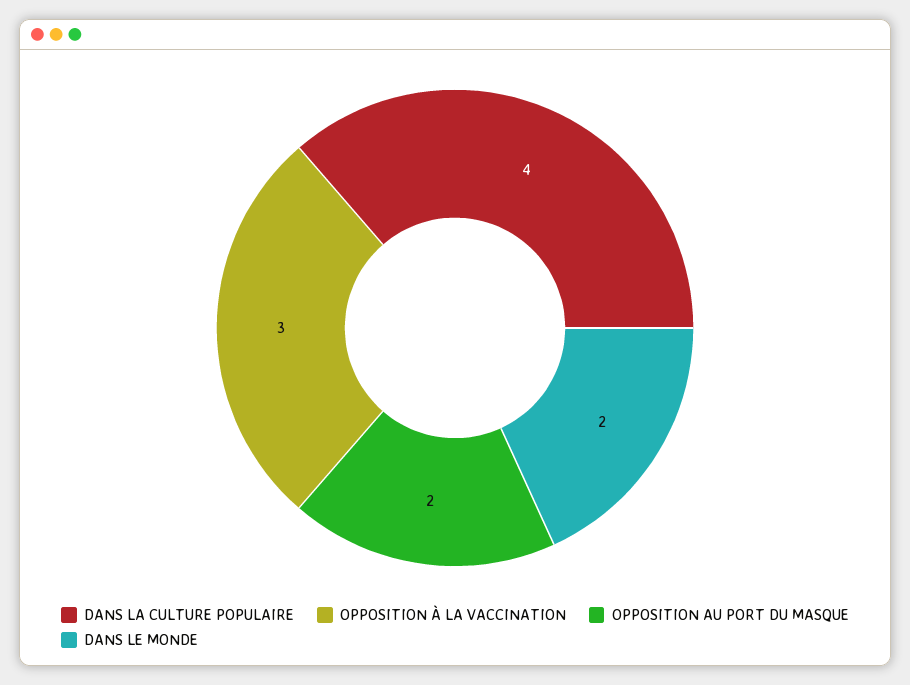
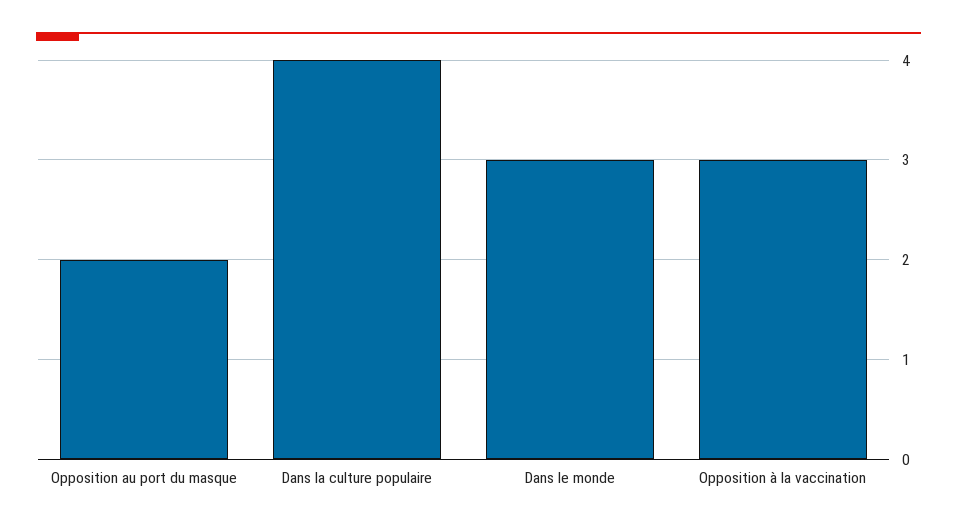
DANS LE MONDE: 2 -> 3

